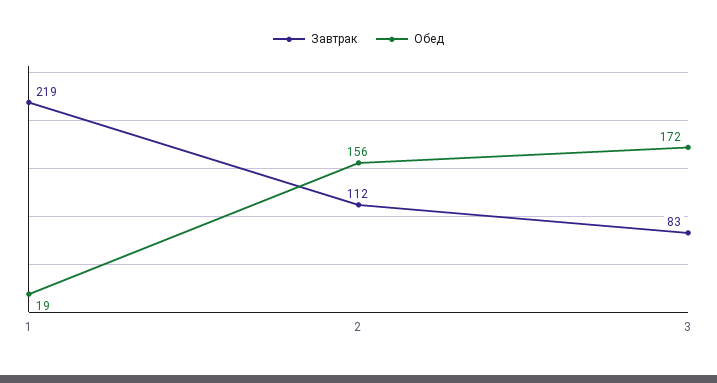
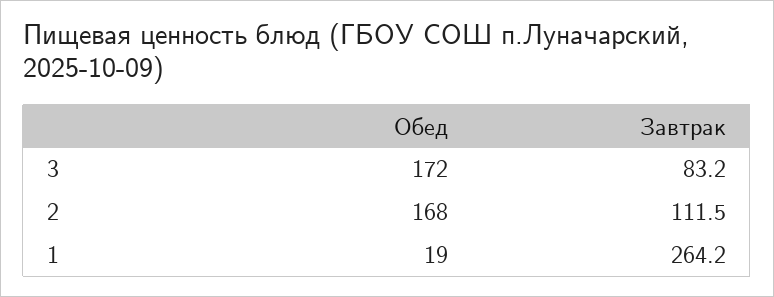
Завтрак, 1: 219 -> 264.2
Обед, 2: 156 -> 168

